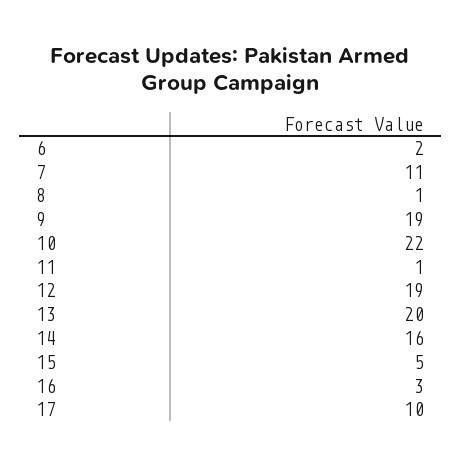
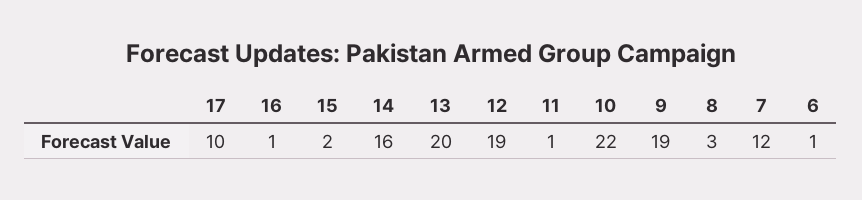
6: 2 -> 1
7: 11 -> 12
8: 1 -> 3
15: 5 -> 2
16: 3 -> 1

